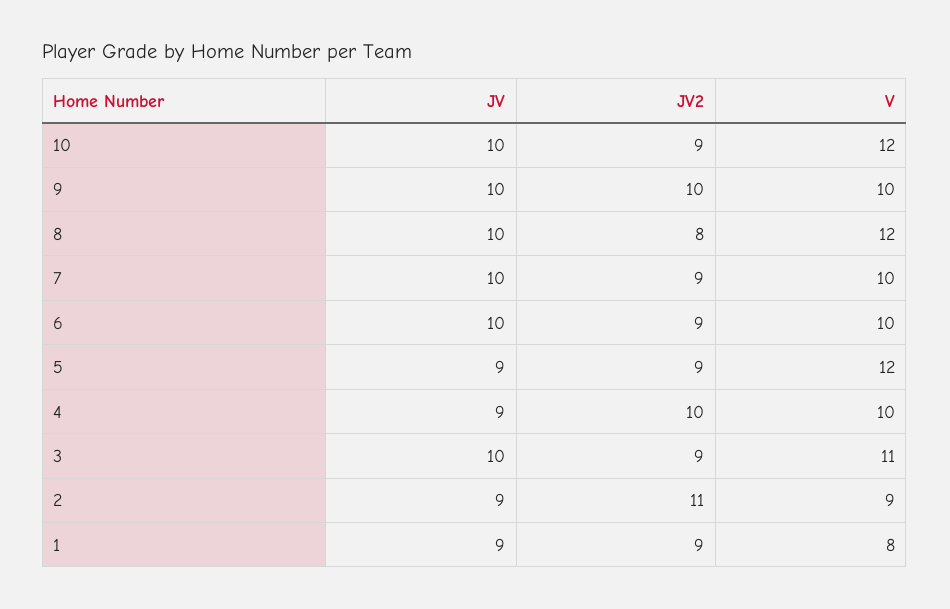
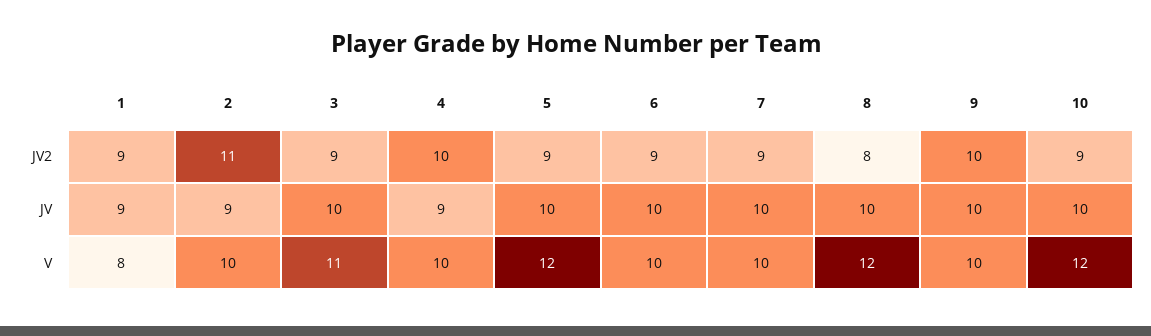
JV, 5: 9 -> 10
V, 2: 9 -> 10

